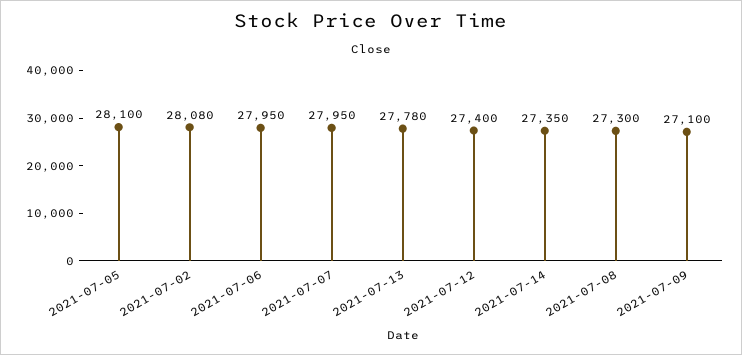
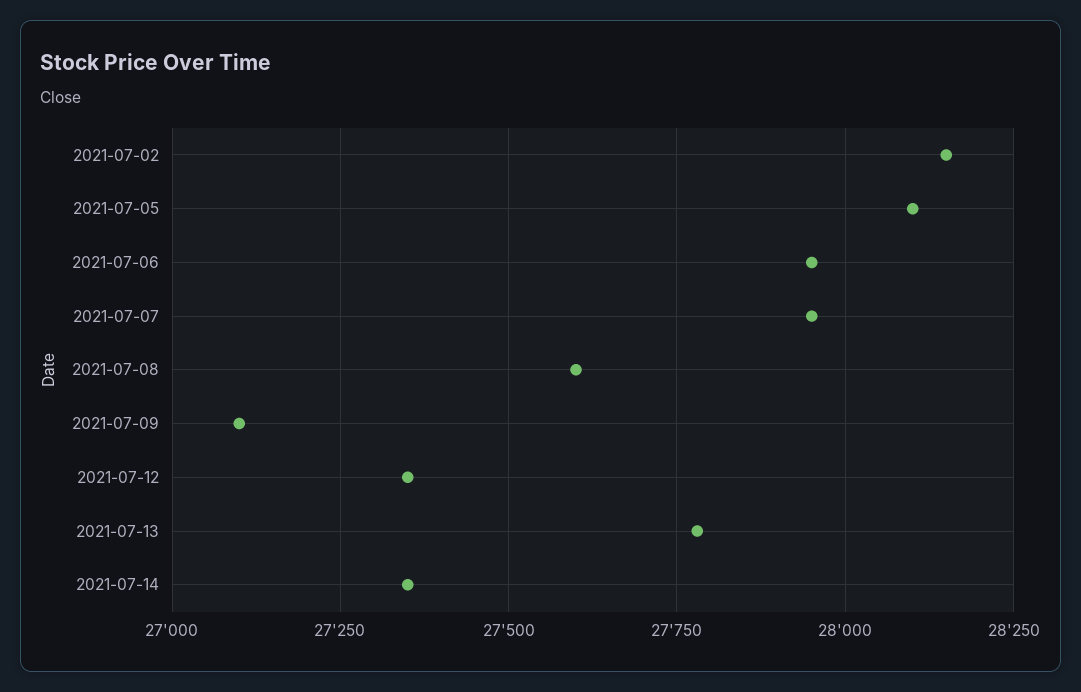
2021-07-02: 28080 -> 28150
2021-07-12: 27400 -> 27350
2021-07-08: 27300 -> 27600

